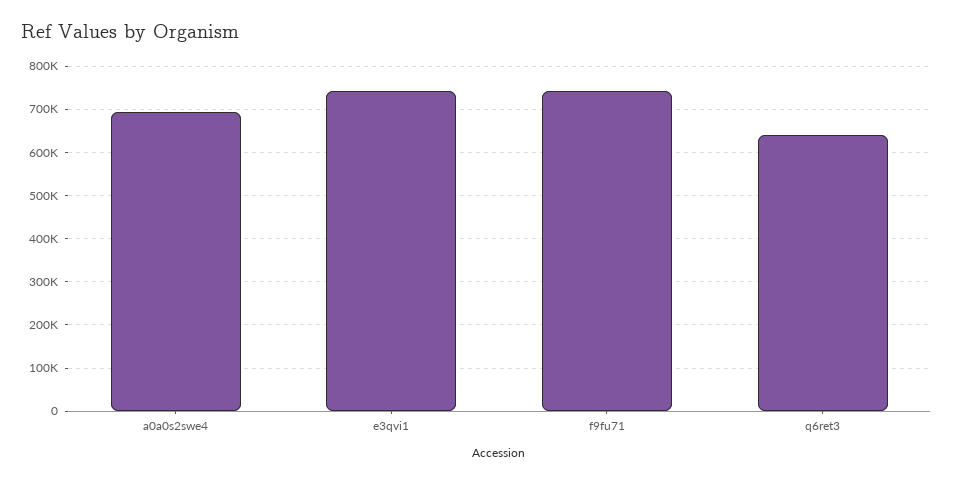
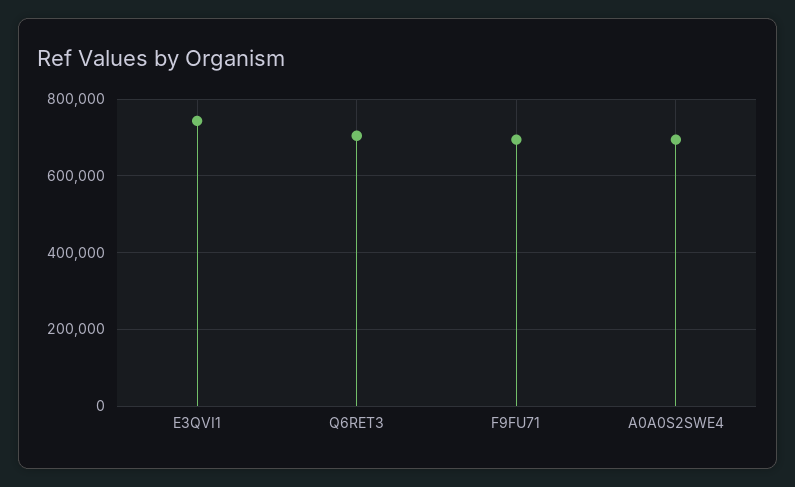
f9fu71: 740000 -> 700000
q6ret3: 640000 -> 700000

